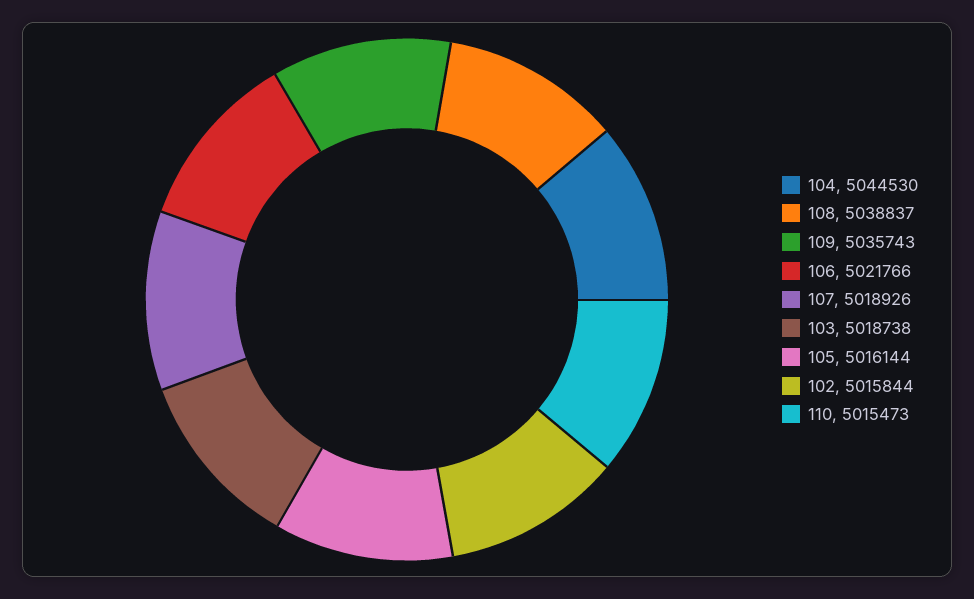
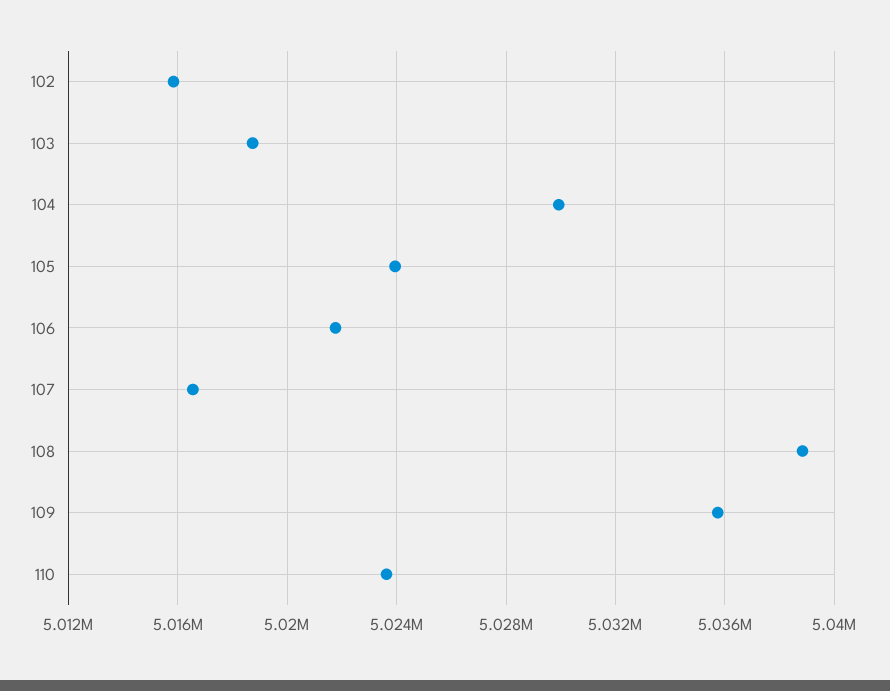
104: 5044530 -> 5030000
107: 5018926 -> 5016500
105: 5016144 -> 5024000
110: 5015473 -> 5023500

